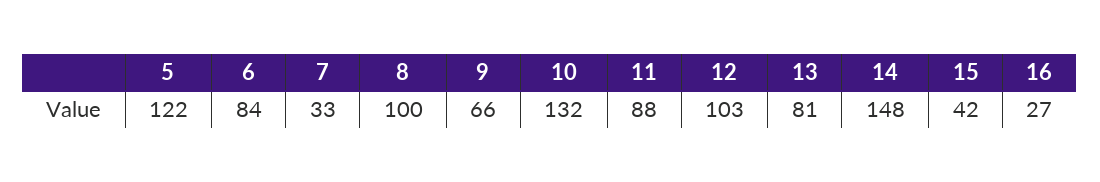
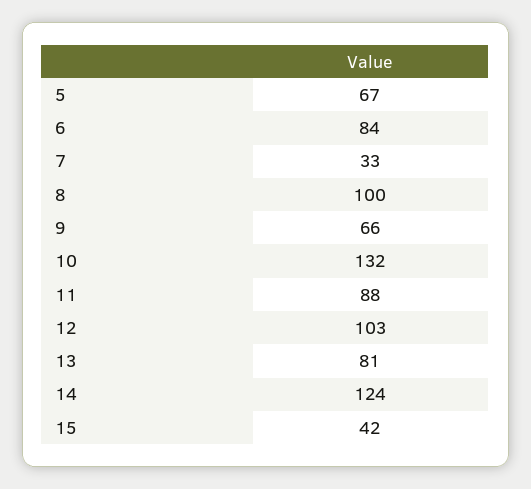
5: 122 -> 67
14: 148 -> 124
16: 27 -> none

